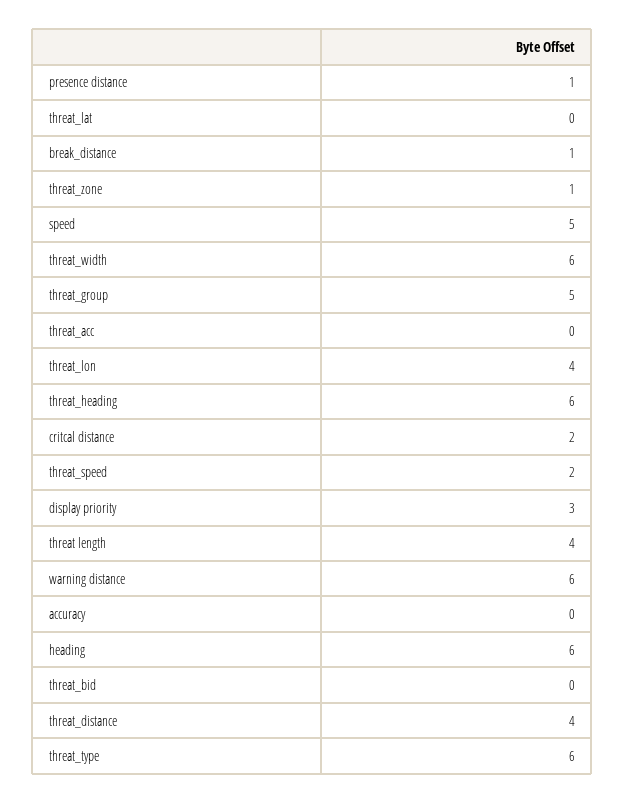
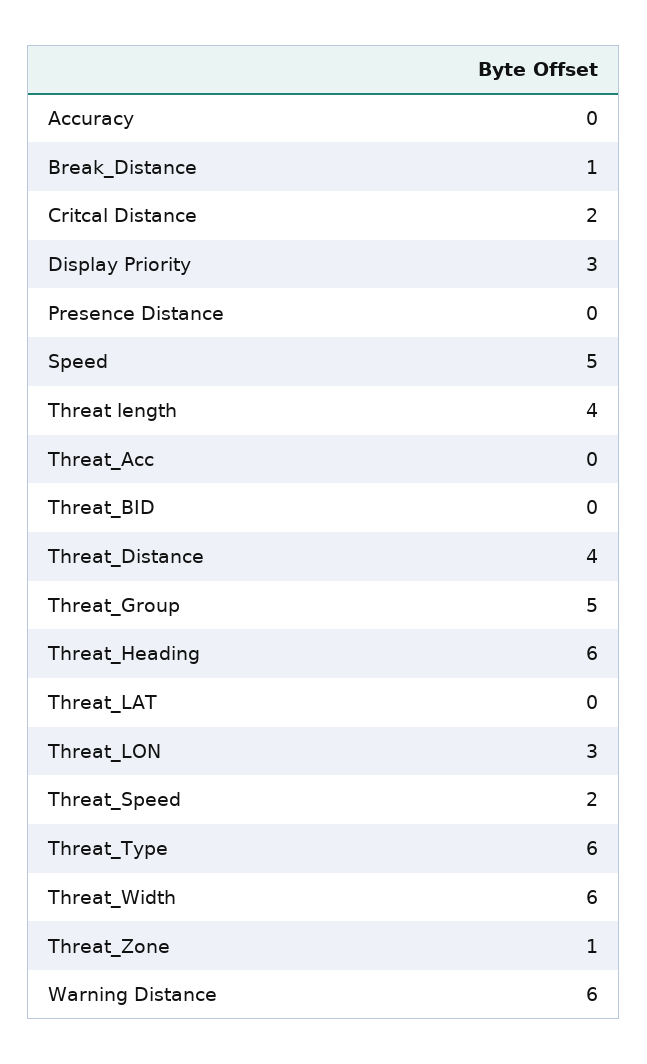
presence distance: 1 -> 0
threat_lon: 4 -> 3
heading: 6 -> none

